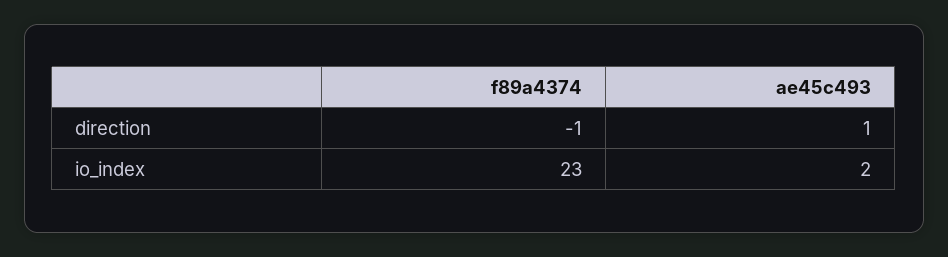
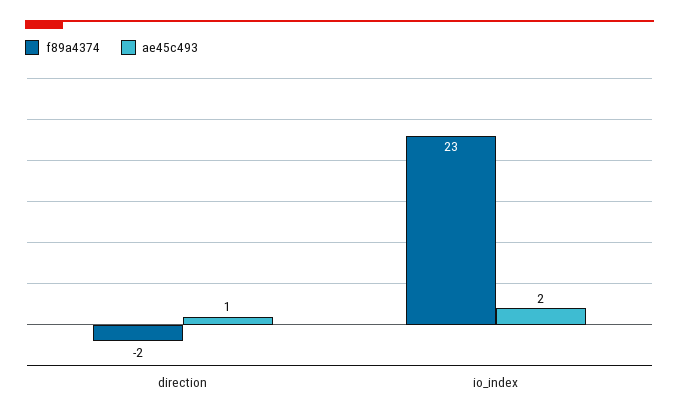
f89a4374, direction: -1 -> -2

